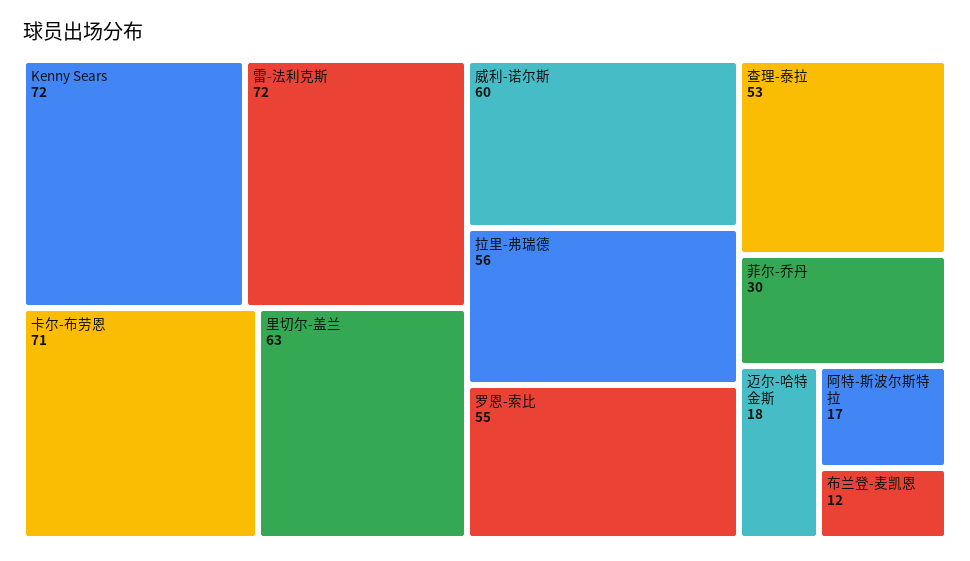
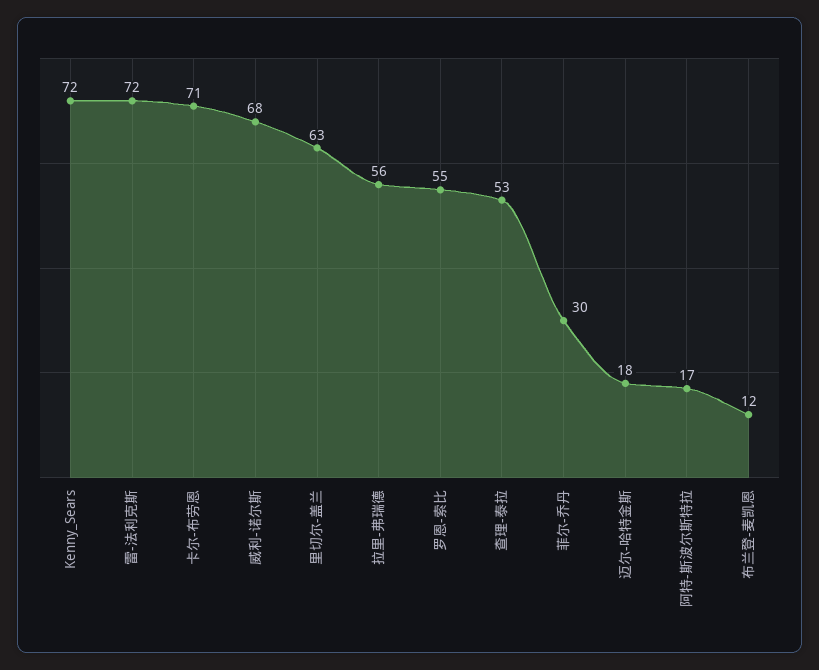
威利-诺尔斯: 60 -> 68

